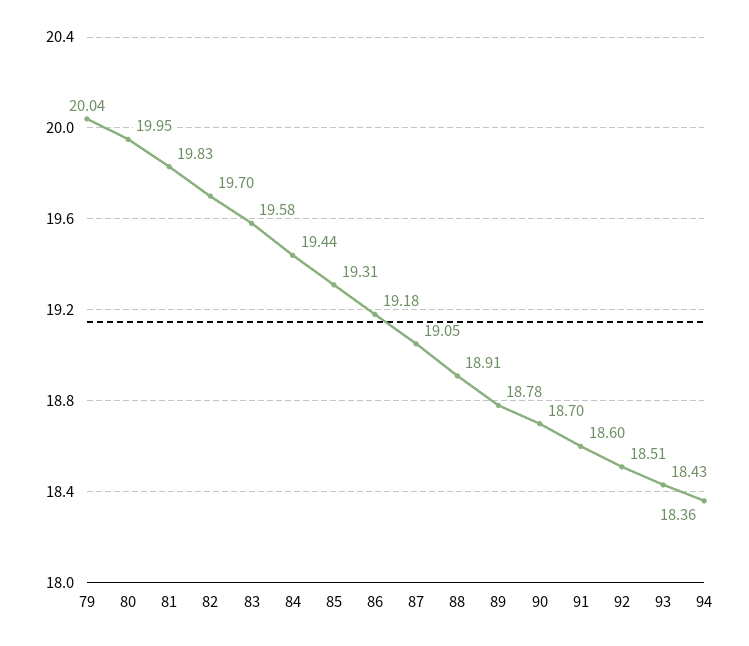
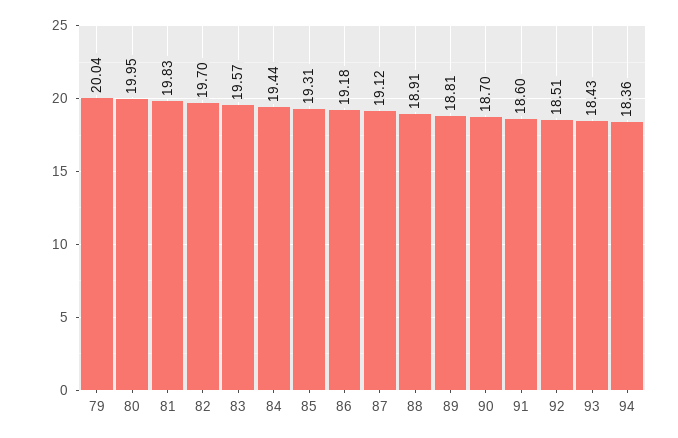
83: 19.58 -> 19.57
87: 19.05 -> 19.12
89: 18.78 -> 18.81

